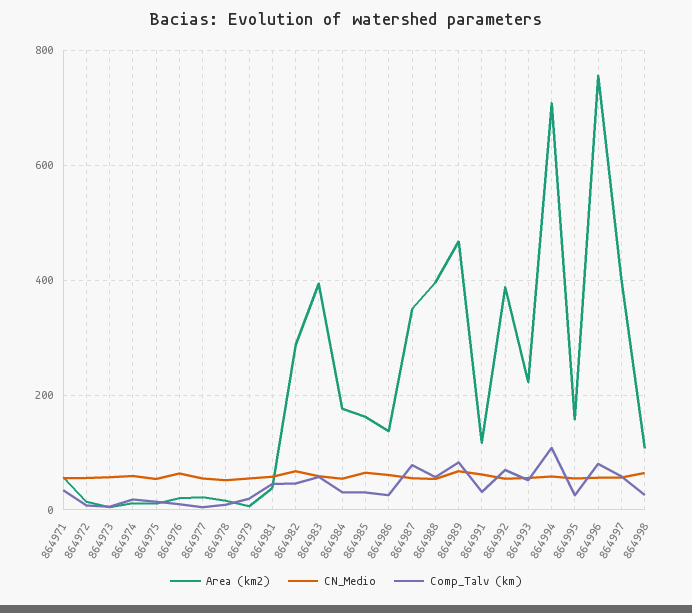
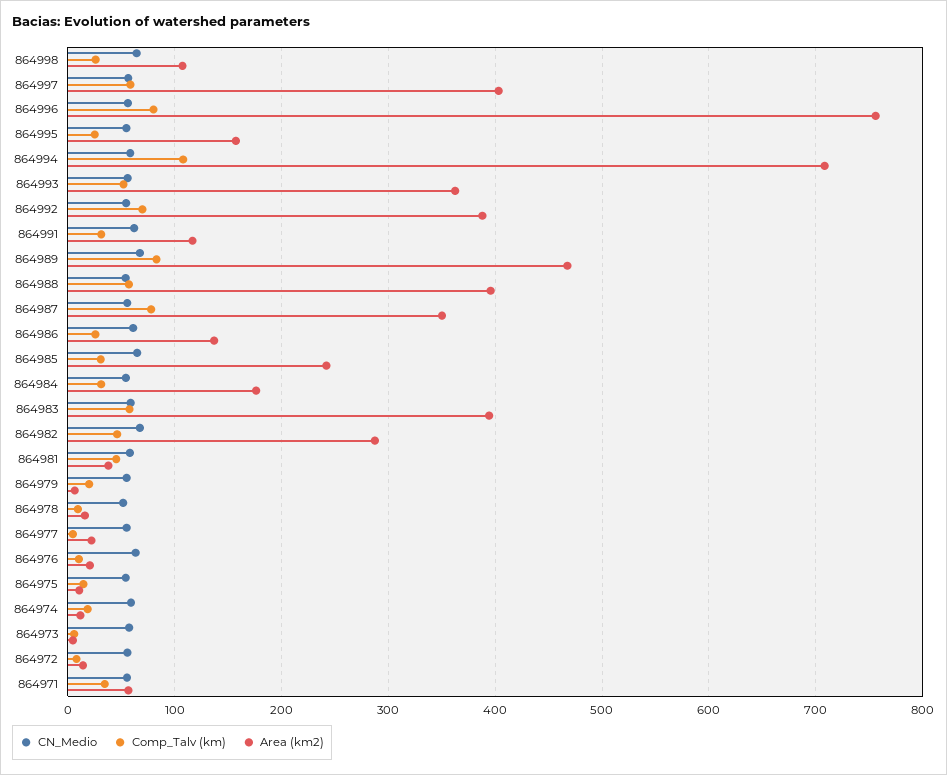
Area (km2), 864985: 160 -> 240
Area (km2), 864993: 220 -> 360

